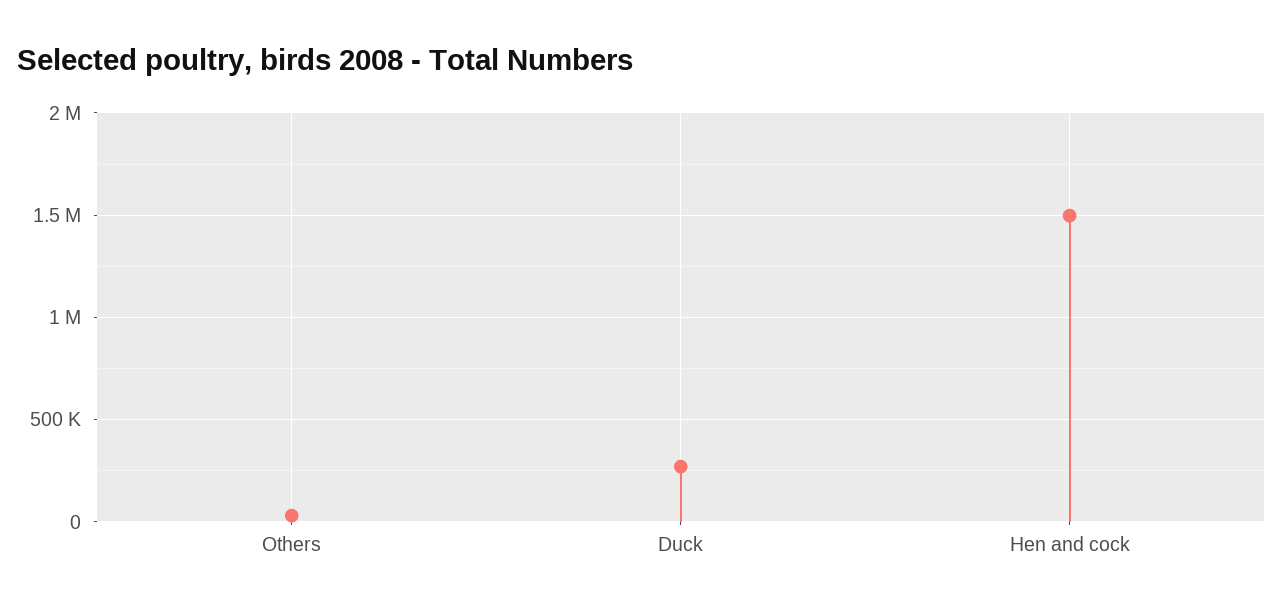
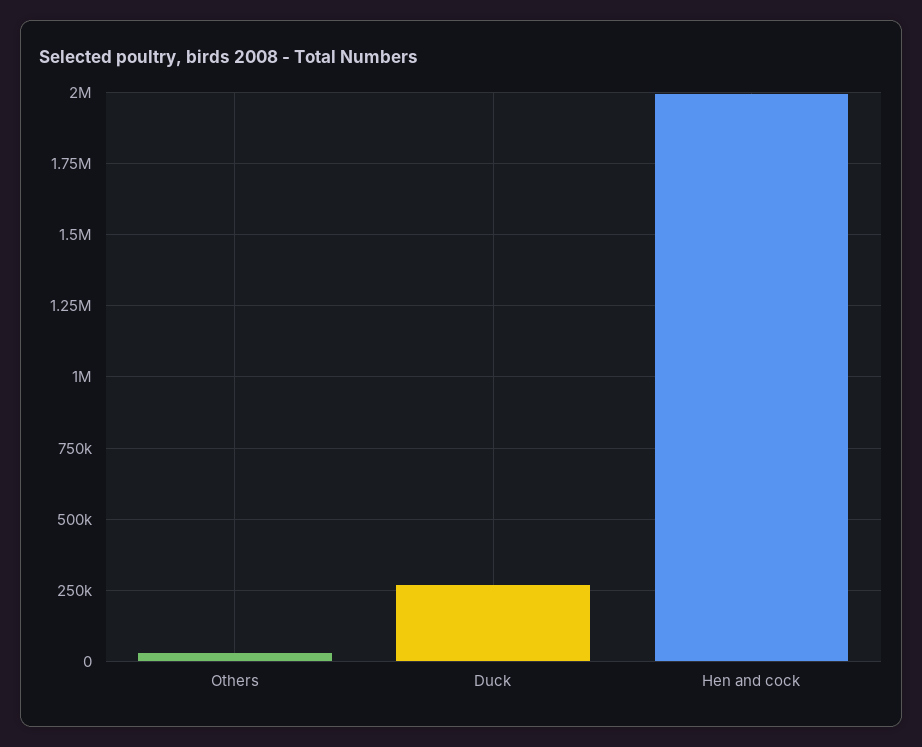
Hen and cock: 1500000 -> 2000000

